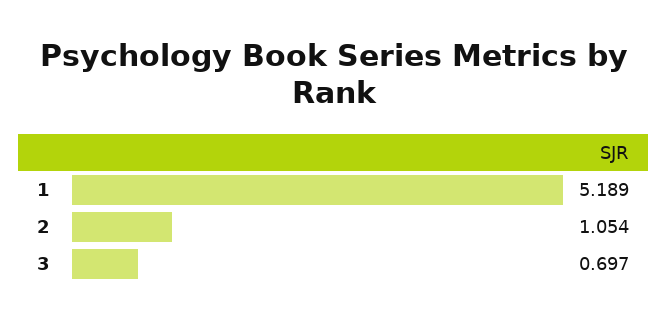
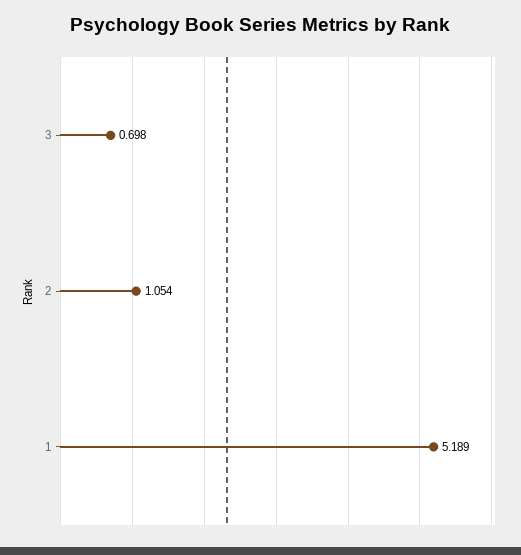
3: 0.697 -> 0.698

